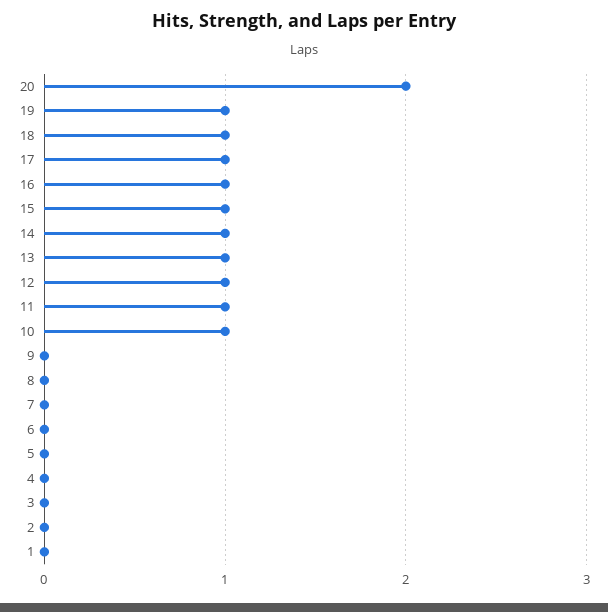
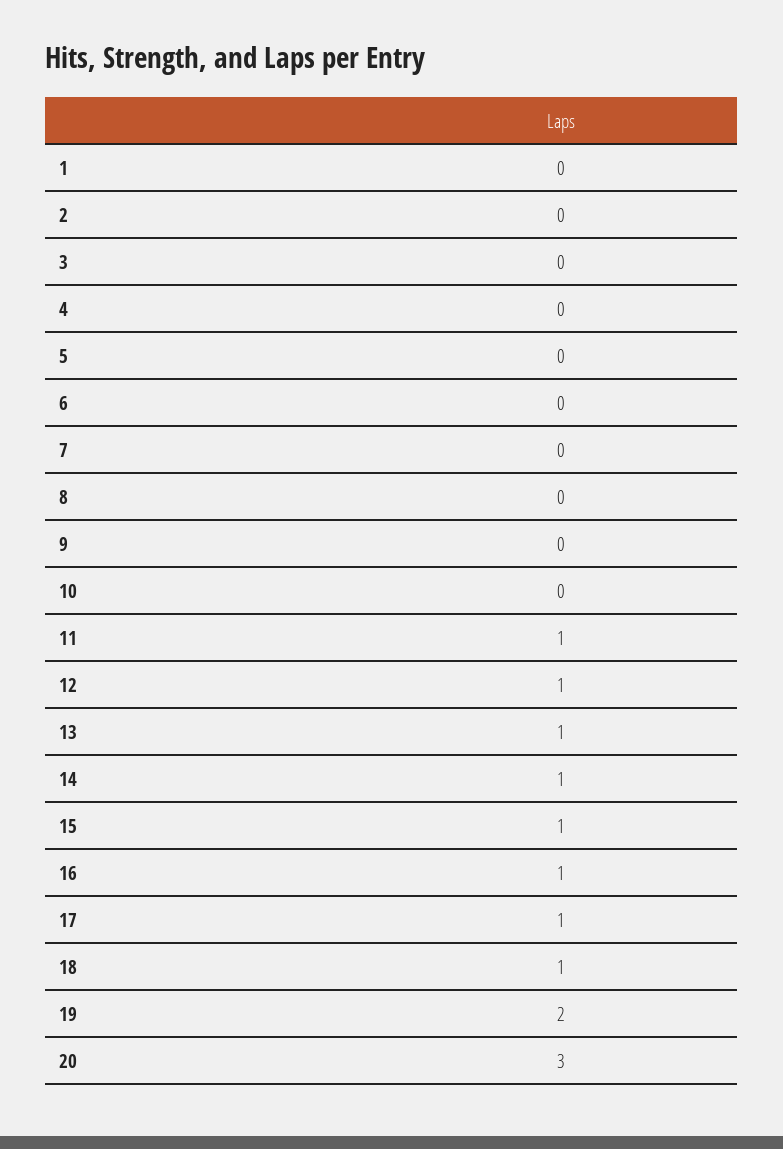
20: 2 -> 3
19: 1 -> 2
10: 1 -> 0

